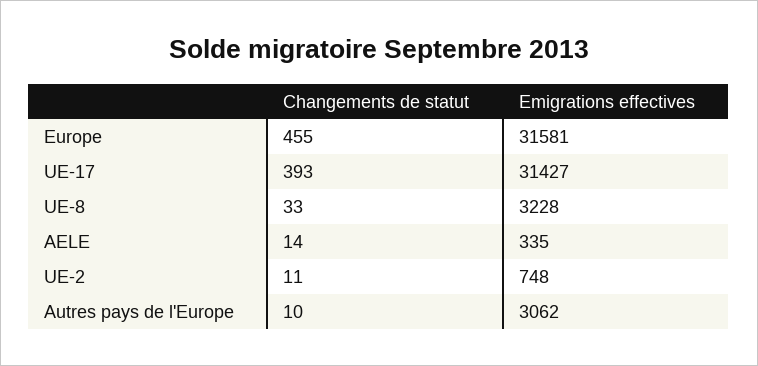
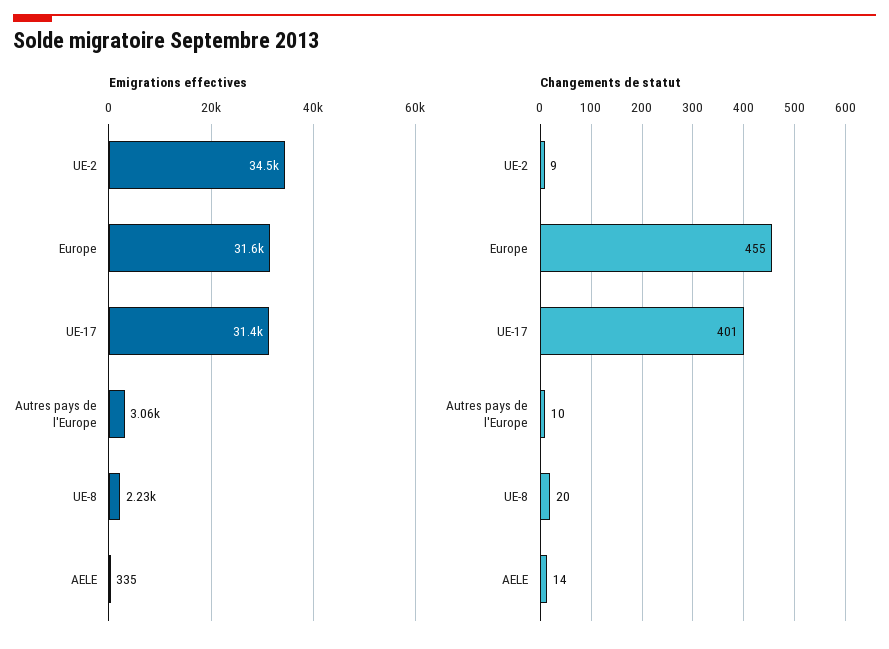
Changements de statut, UE-17: 393 -> 401
Changements de statut, UE-8: 33 -> 20
Emigrations effectives, UE-8: 3228 -> 2230
Changements de statut, UE-2: 11 -> 9
Emigrations effectives, UE-2: 748 -> 34500

